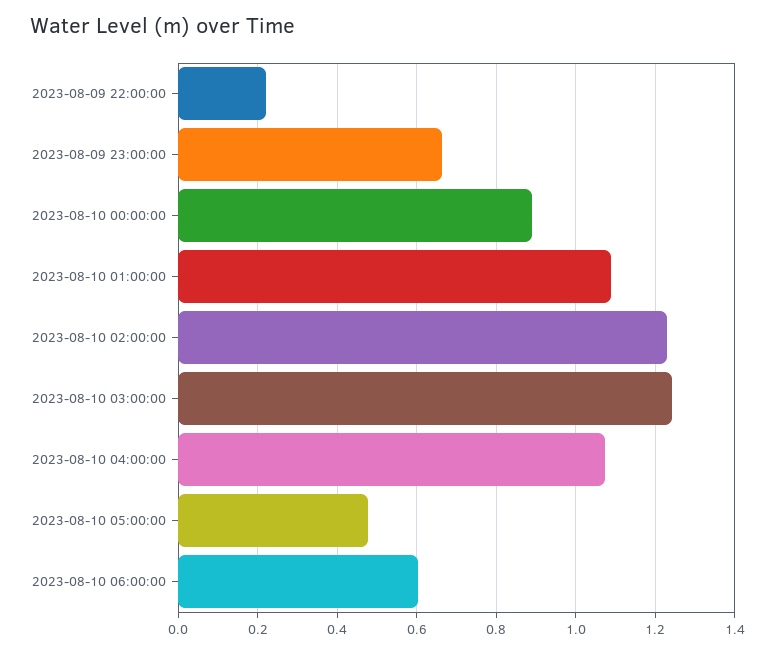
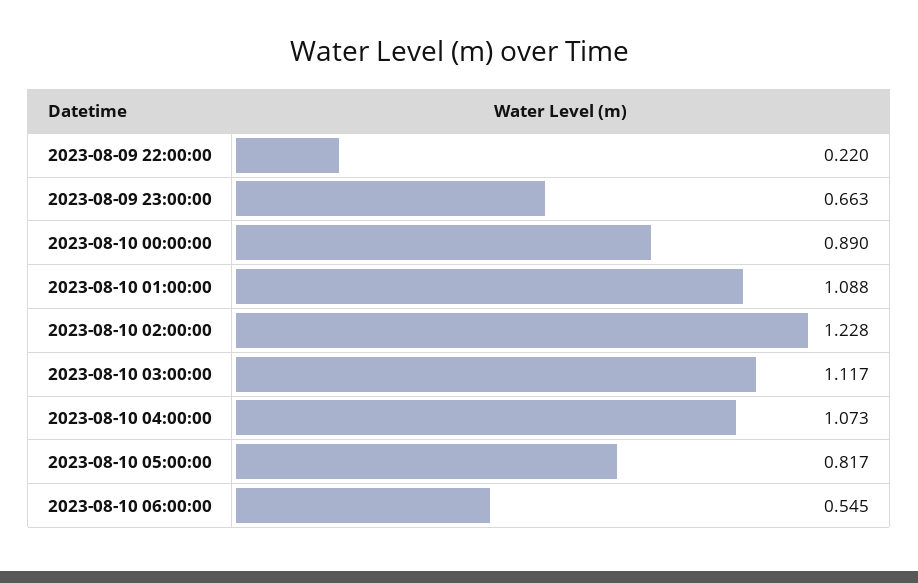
2023-08-10 03:00:00: 1.24 -> 1.117
2023-08-10 05:00:00: 0.48 -> 0.817
2023-08-10 06:00:00: 0.6 -> 0.545

